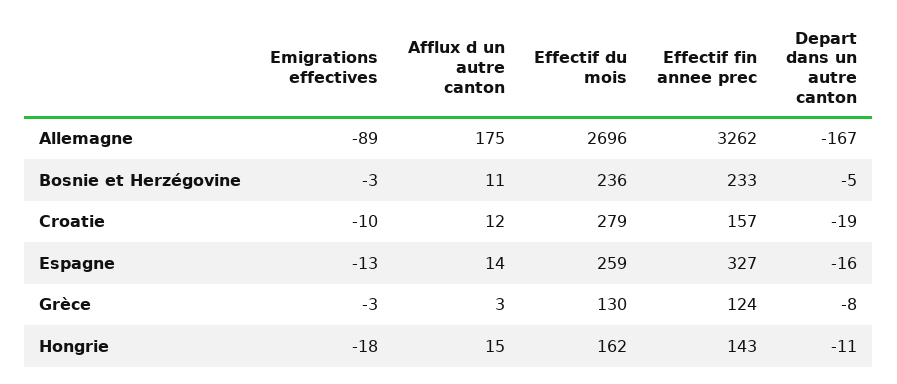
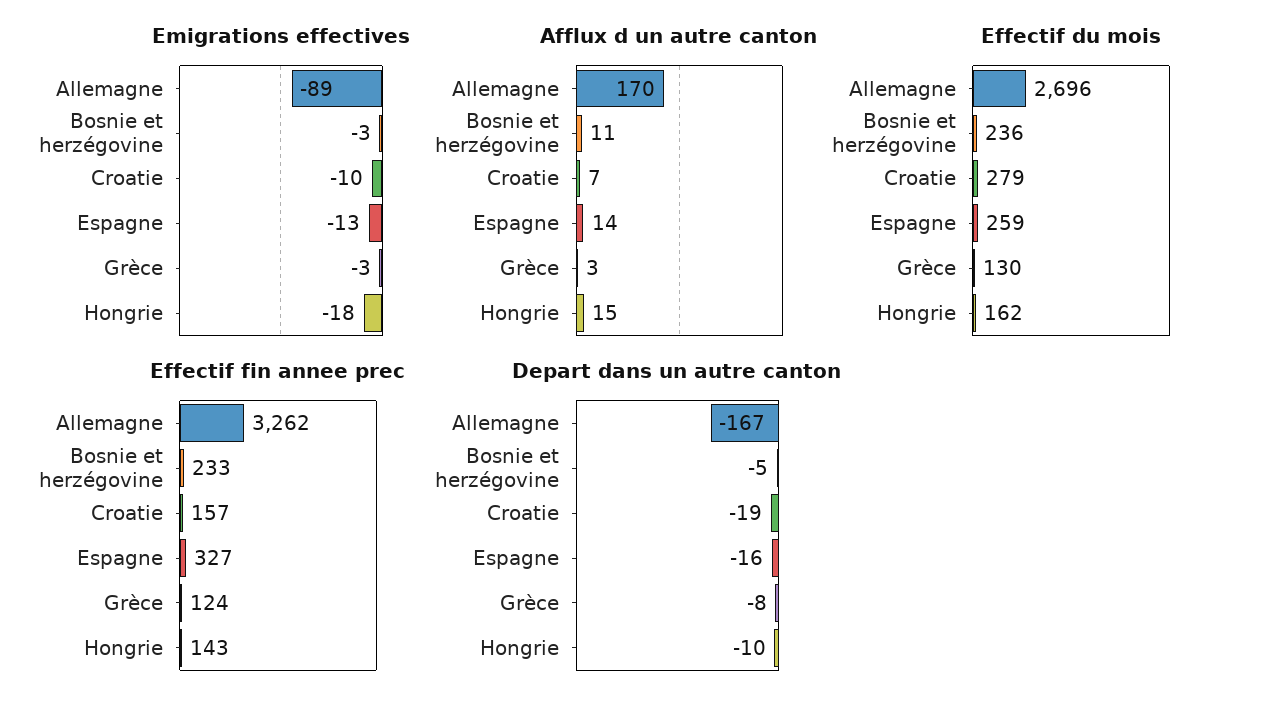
Afflux d un autre canton, Allemagne: 175 -> 170
Afflux d un autre canton, Croatie: 12 -> 7
Depart dans un autre canton, Hongrie: -11 -> -10

